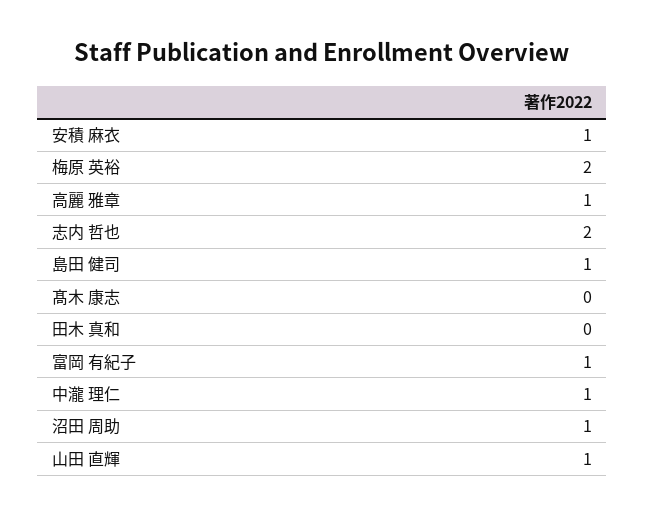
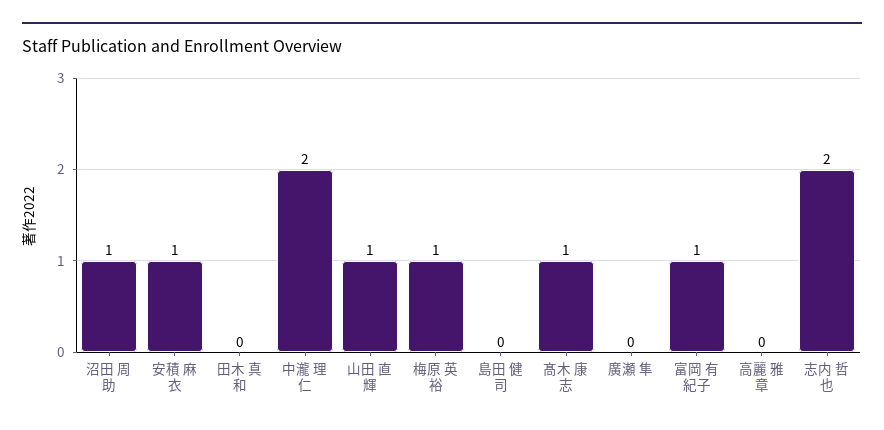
梅原 英裕: 2 -> 1
高麗 雅章: 1 -> 0
島田 健司: 1 -> 0
髙木 康志: 0 -> 1
中瀧 理仁: 1 -> 2
廣瀬 隼: none -> 0

